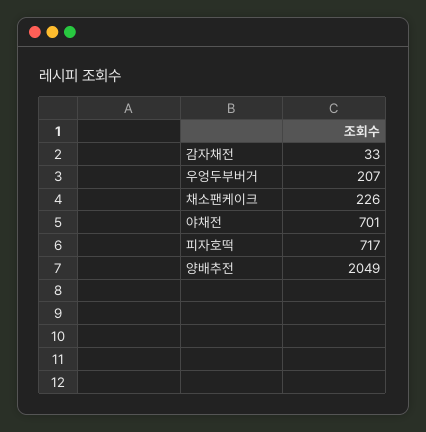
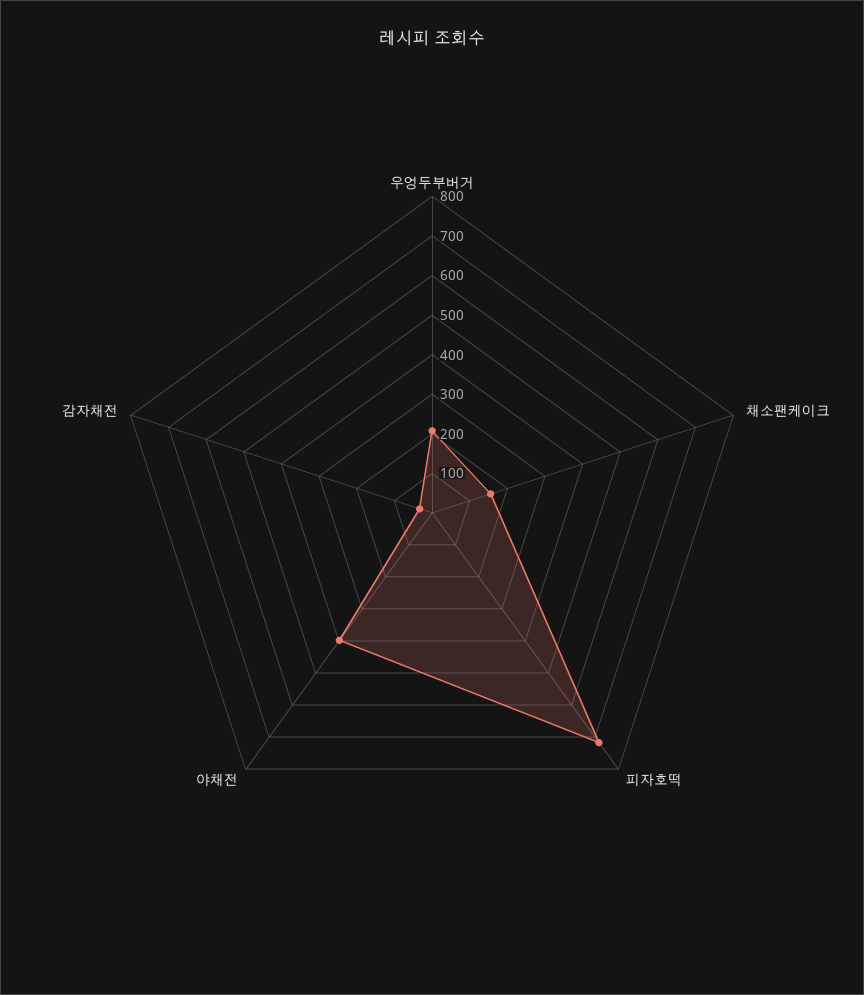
채소팬케이크: 226 -> 150
야채전: 701 -> 400
양배추전: 2049 -> none

